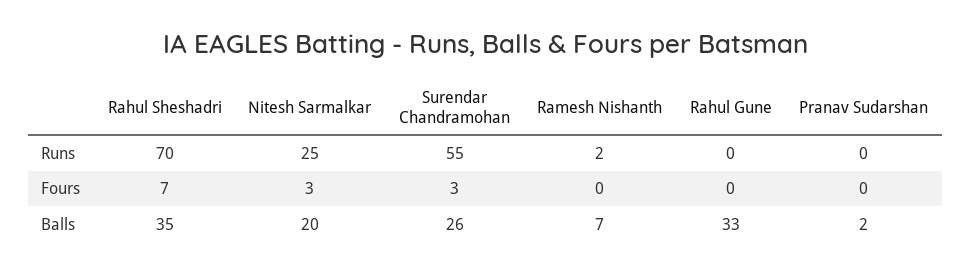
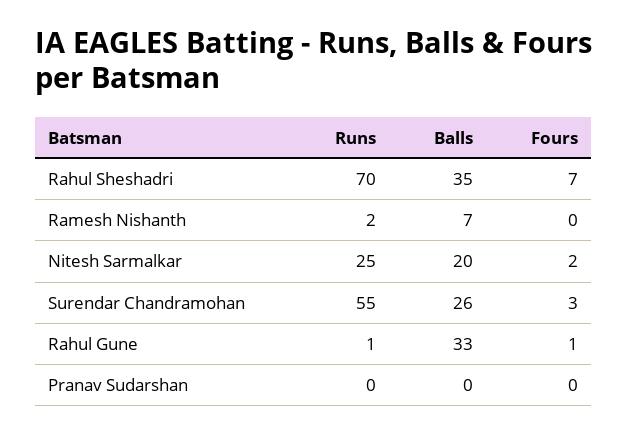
Rahul Gune, Runs: 0 -> 1
Nitesh Sarmalkar, Fours: 3 -> 2
Rahul Gune, Fours: 0 -> 1
Pranav Sudarshan, Balls: 2 -> 0

